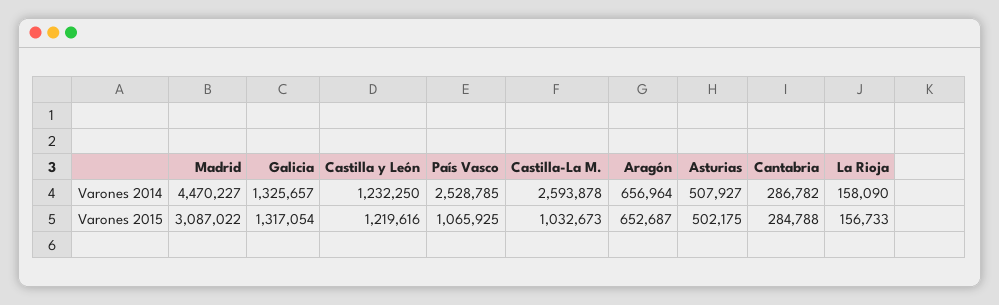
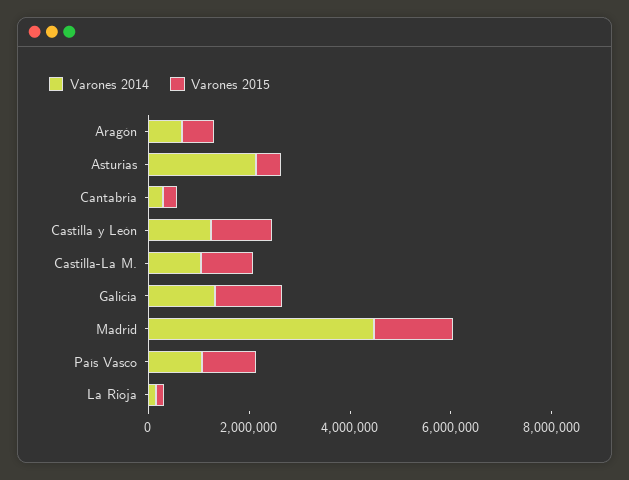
Varones 2014, País Vasco: 2528785 -> 1000000
Varones 2014, Castilla-La M.: 2593878 -> 1000000
Varones 2014, Asturias: 507927 -> 2000000
Varones 2015, Madrid: 3087022 -> 1500000

